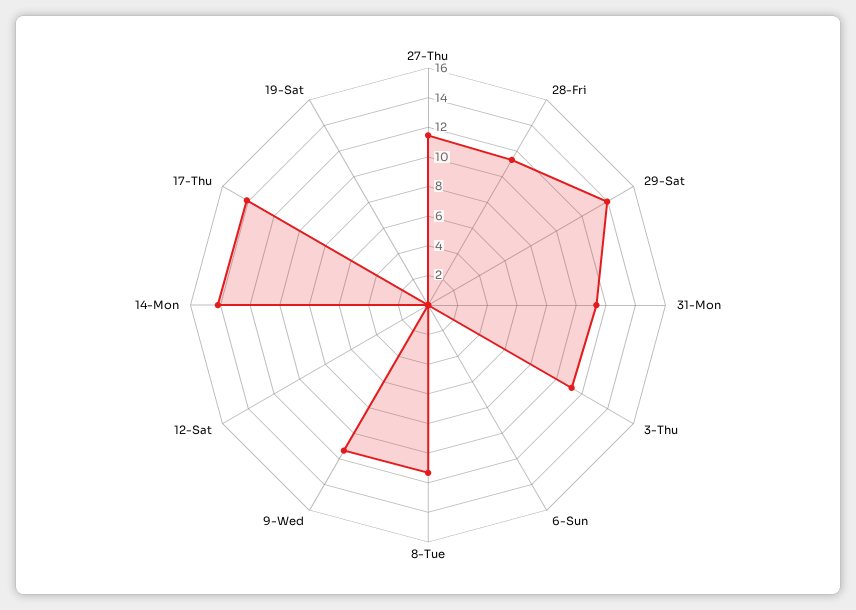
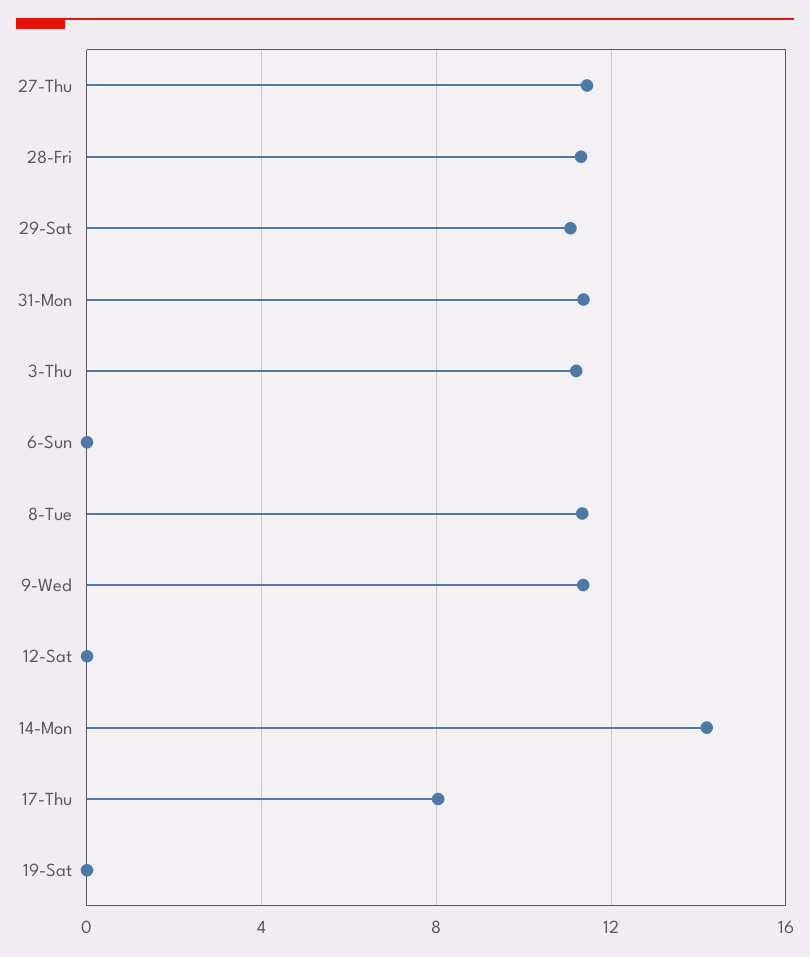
29-Sat: 14 -> 11
17-Thu: 14 -> 8

